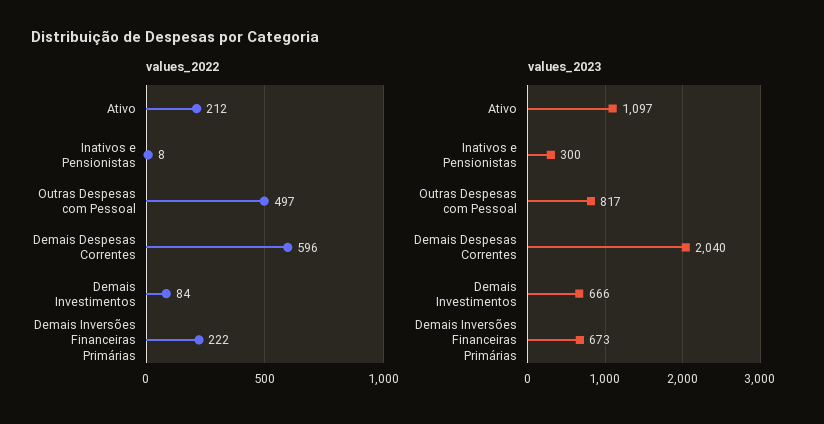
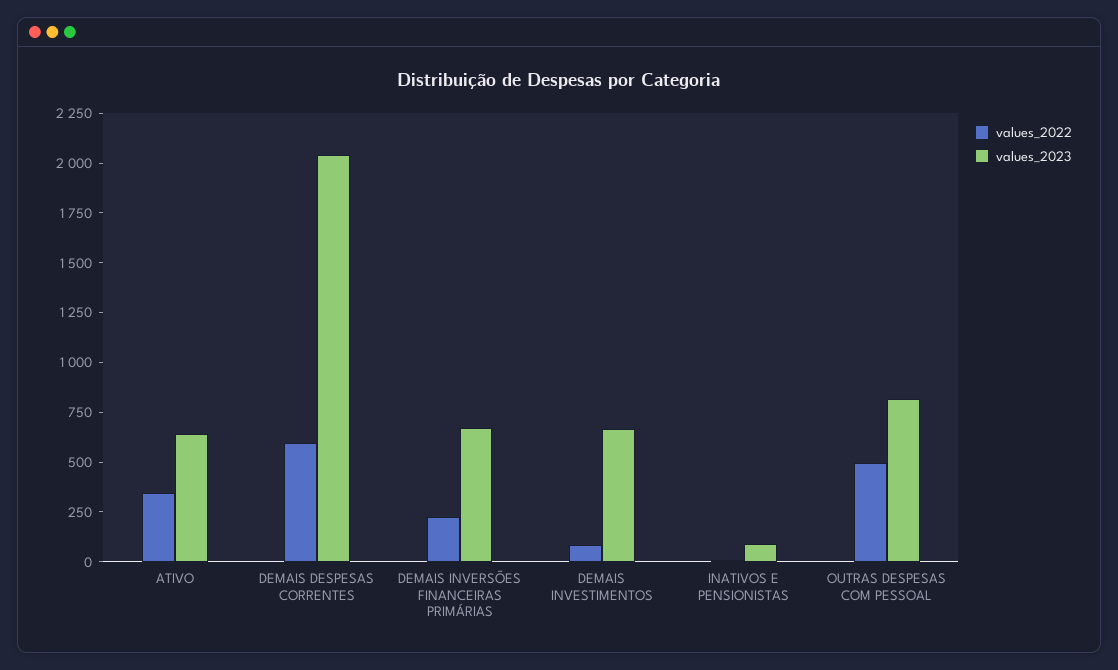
values_2022, Ativo: 212 -> 350
values_2023, Ativo: 1097 -> 650
values_2023, Inativos e Pensionistas: 300 -> 100

